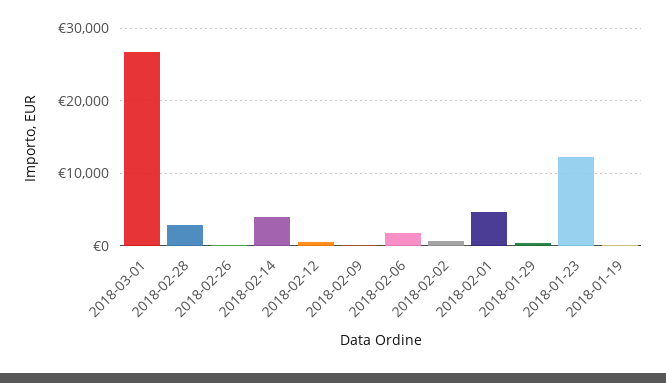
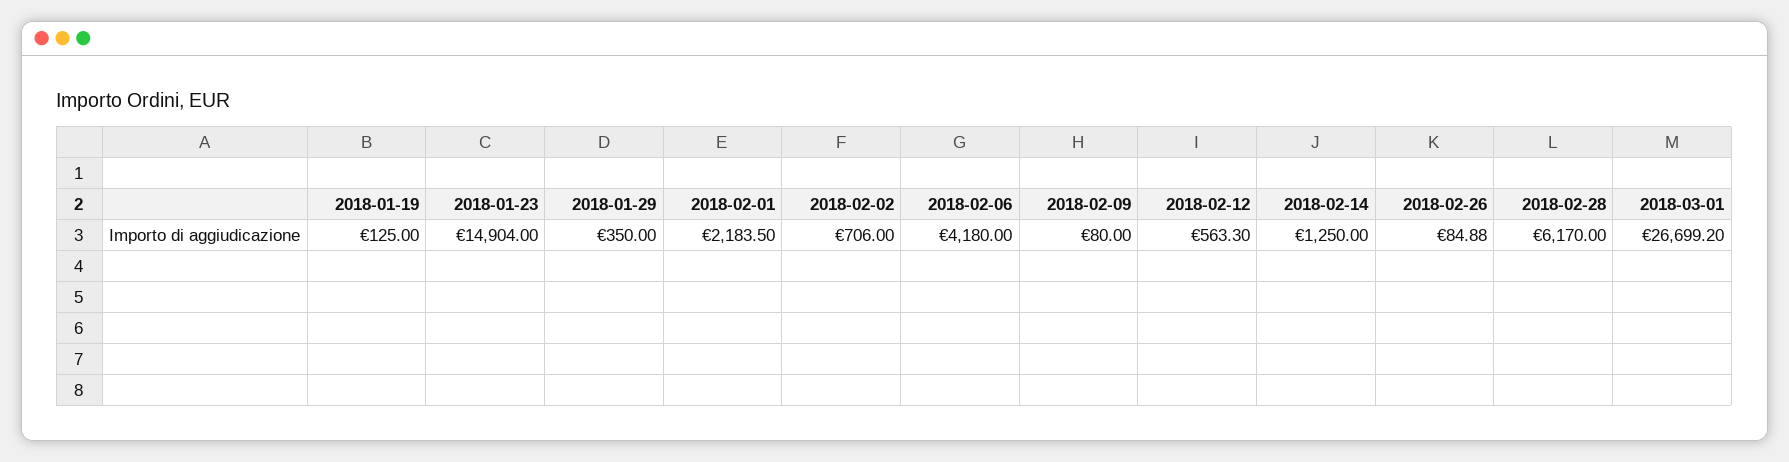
2018-02-28: 3000 -> 6170
2018-02-14: 4000 -> 1250
2018-02-06: 2000 -> 4180
2018-02-01: 5000 -> 2183.5
2018-01-23: 12000 -> 14904

